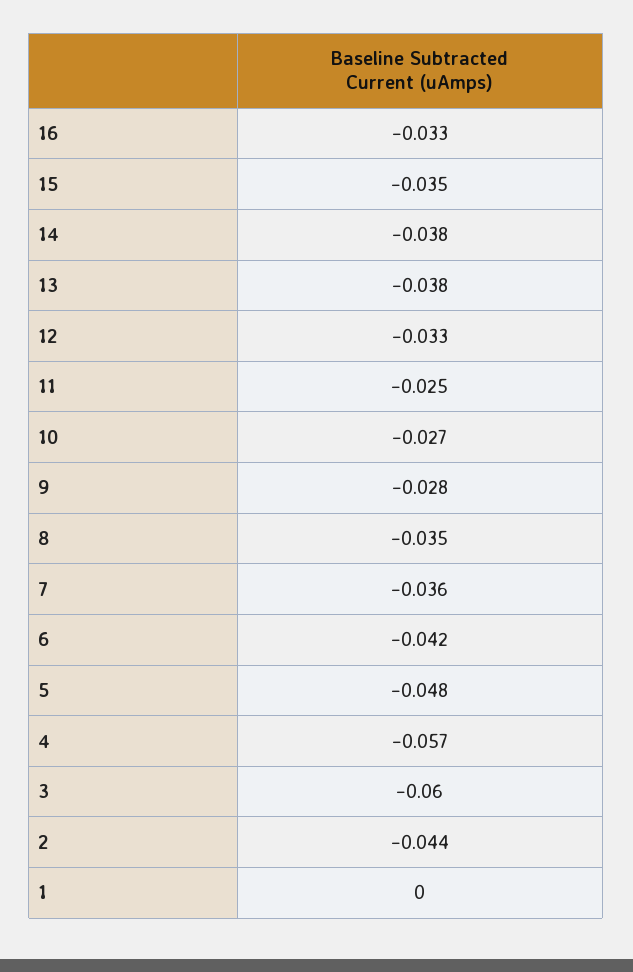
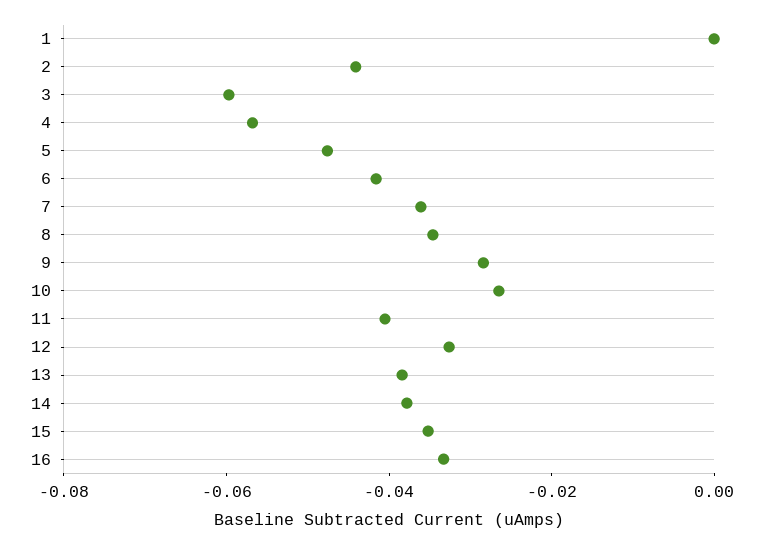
11: -0.025 -> -0.04

